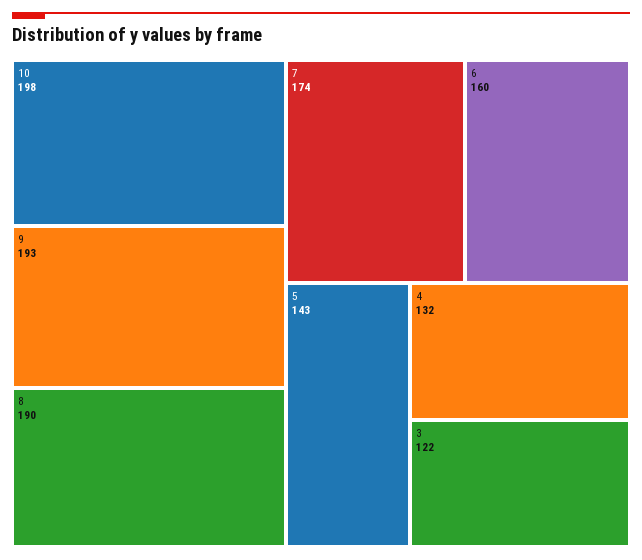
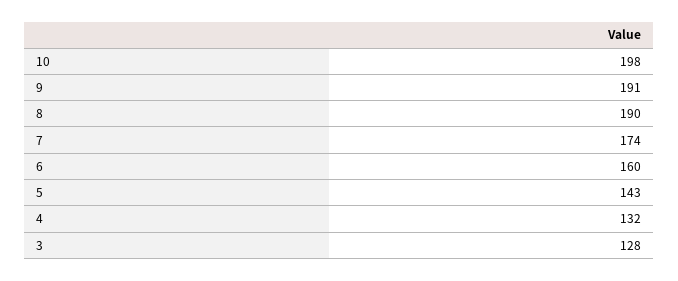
9: 193 -> 191
3: 122 -> 128

